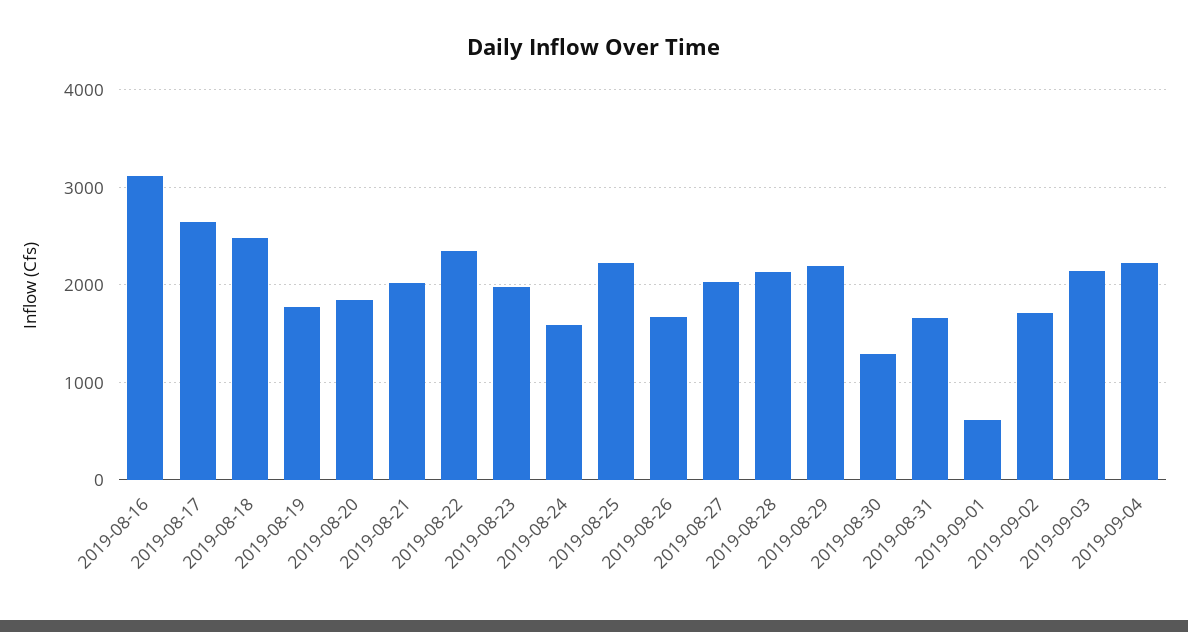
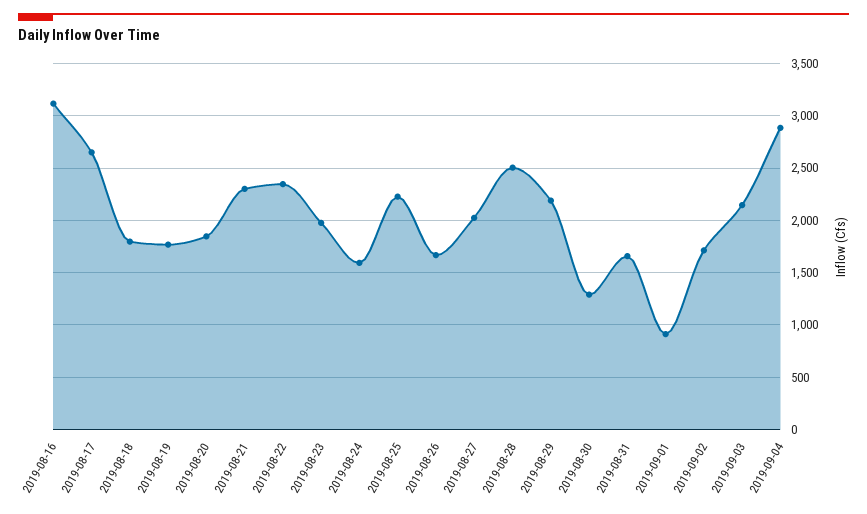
2019-08-18: 2500 -> 1800
2019-08-21: 2000 -> 2300
2019-08-28: 2100 -> 2500
2019-09-01: 600 -> 900
2019-09-04: 2200 -> 2900

